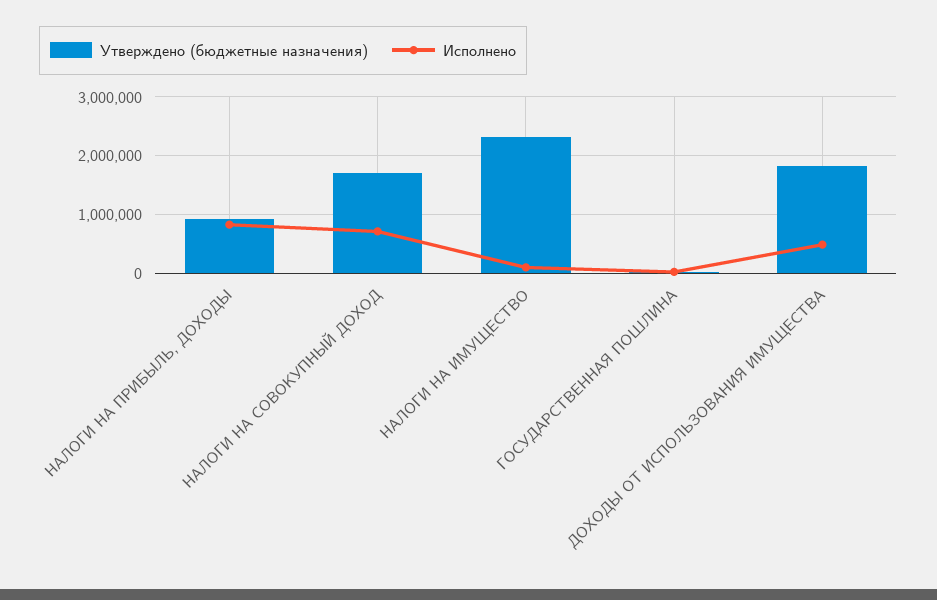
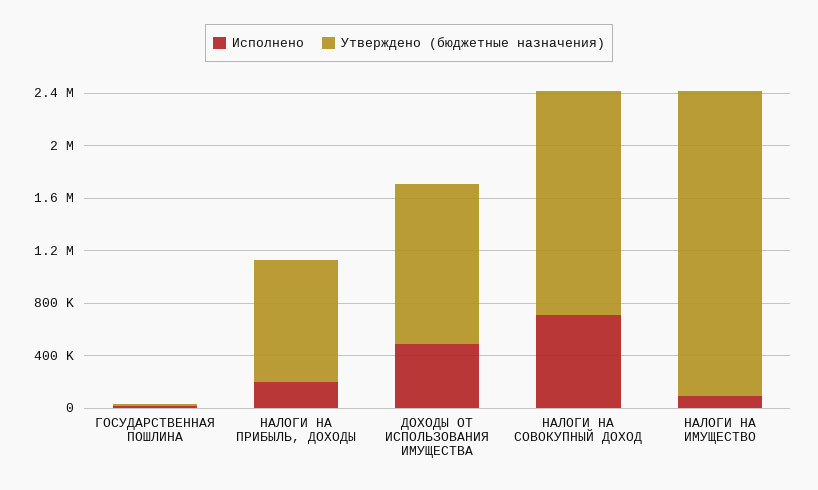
Исполнено, НАЛОГИ НА ПРИБЫЛЬ, ДОХОДЫ: 800000 -> 200000
Утверждено (бюджетные назначения), ДОХОДЫ ОТ ИСПОЛЬЗОВАНИЯ ИМУЩЕСТВА: 1800000 -> 1200000

